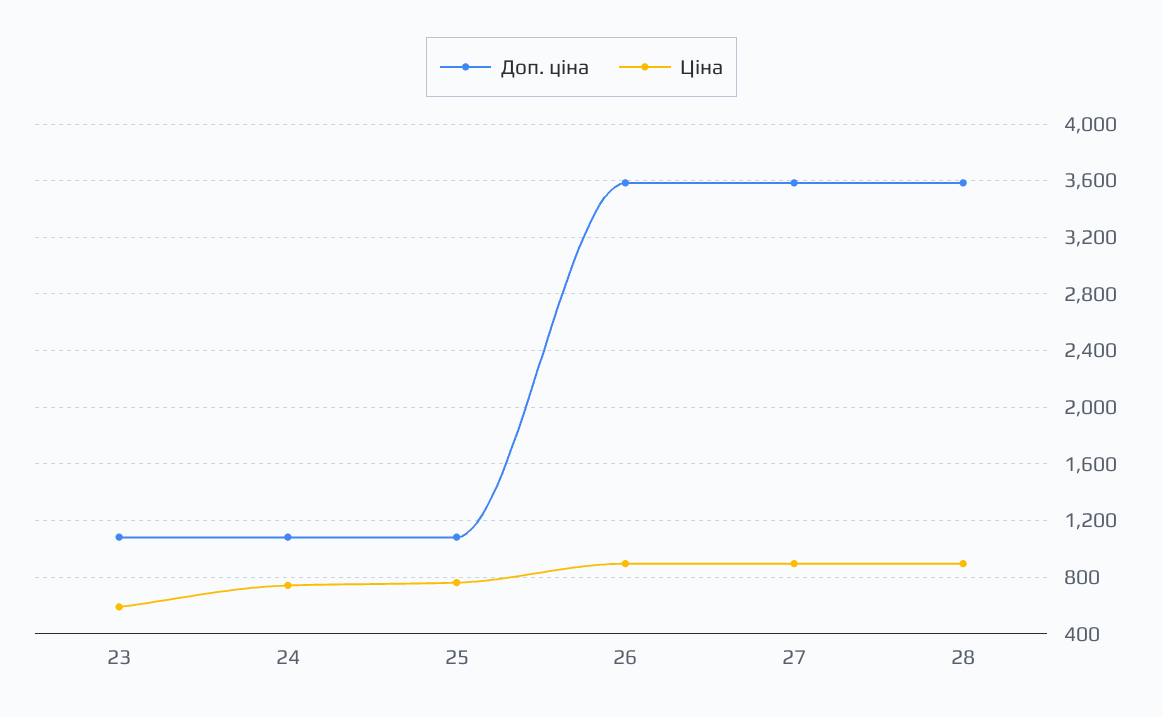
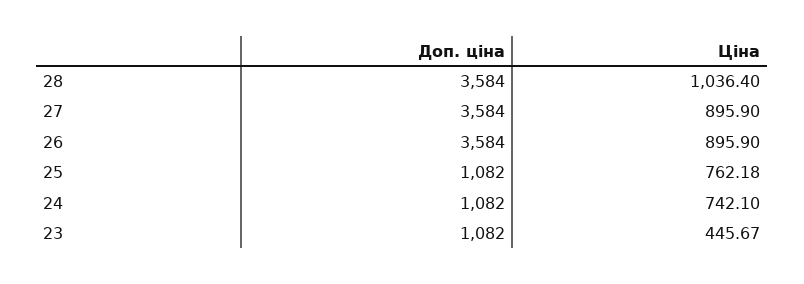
Ціна, 23: 600 -> 445.67
Ціна, 28: 900 -> 1036.4

